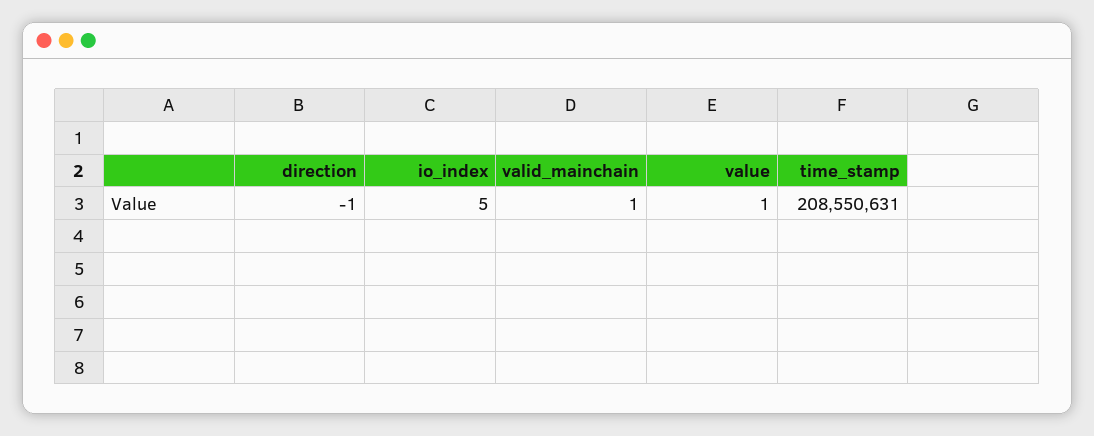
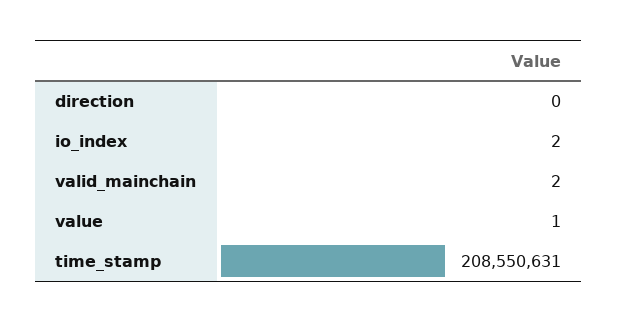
direction: -1 -> 0
io_index: 5 -> 2
valid_mainchain: 1 -> 2

